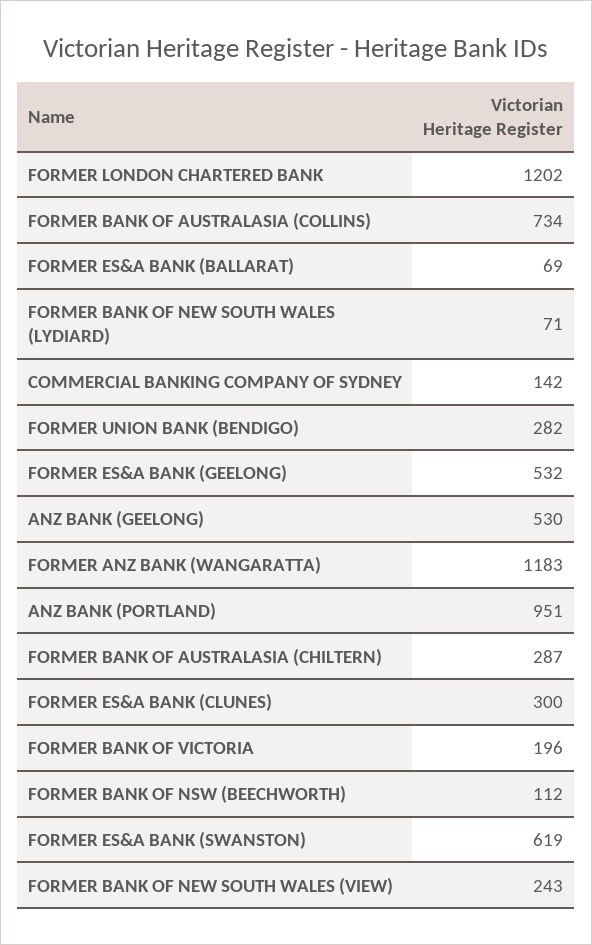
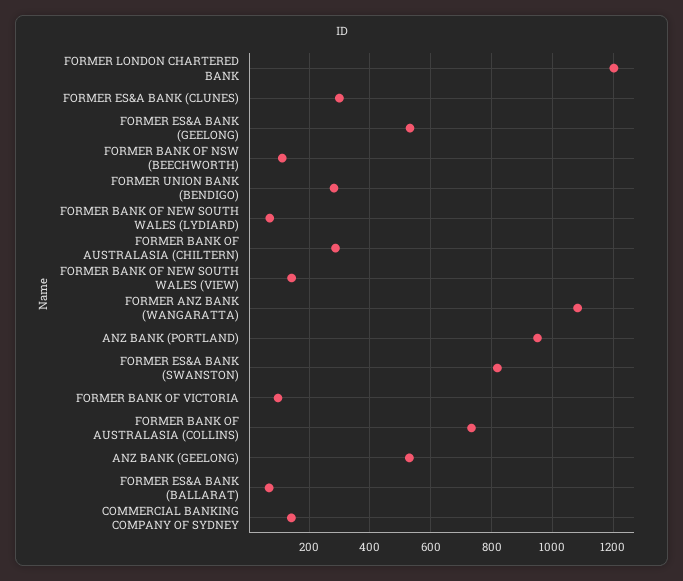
FORMER ANZ BANK (WANGARATTA): 1183 -> 1080
FORMER BANK OF VICTORIA: 196 -> 100
FORMER ES&A BANK (SWANSTON): 619 -> 820
FORMER BANK OF NEW SOUTH WALES (VIEW): 243 -> 140

